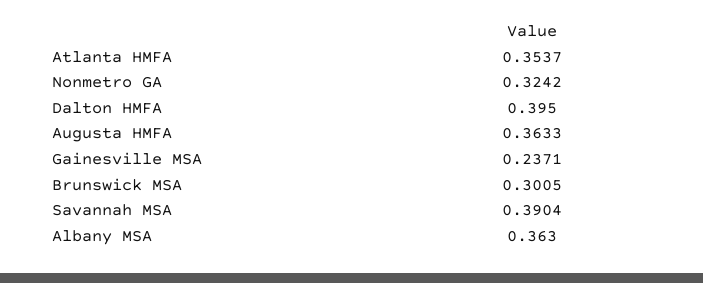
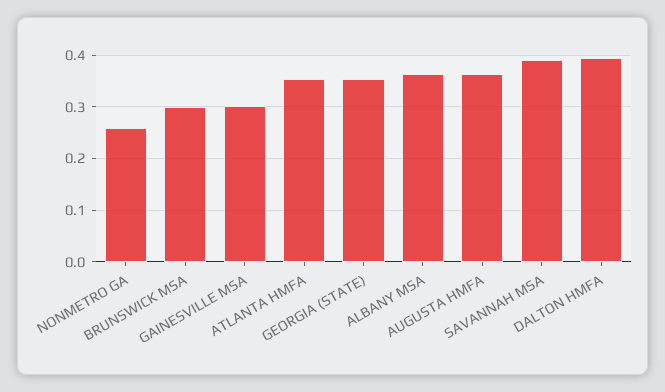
Nonmetro GA: 0.3242 -> 0.26
Gainesville MSA: 0.2371 -> 0.3
GEORGIA (STATE): none -> 0.36

